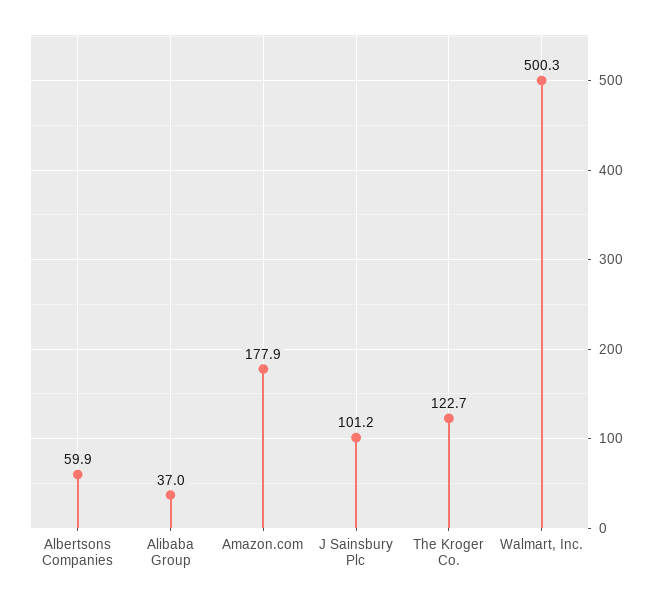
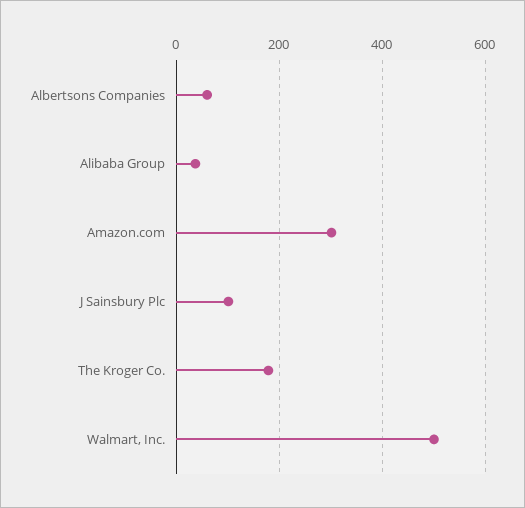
Amazon.com: 177.9 -> 300
The Kroger Co.: 122.7 -> 180

